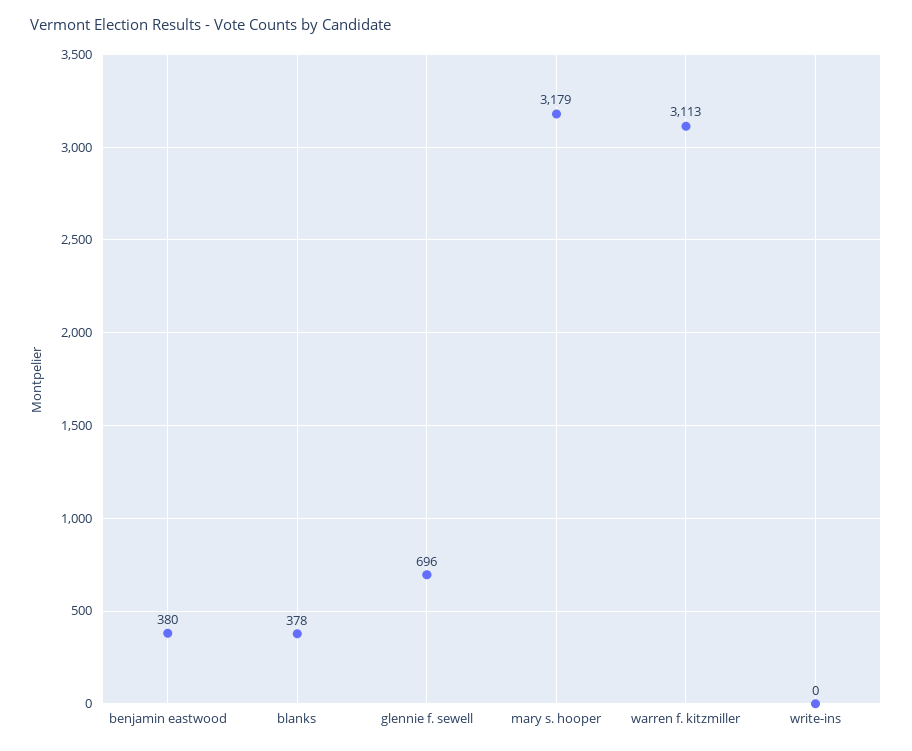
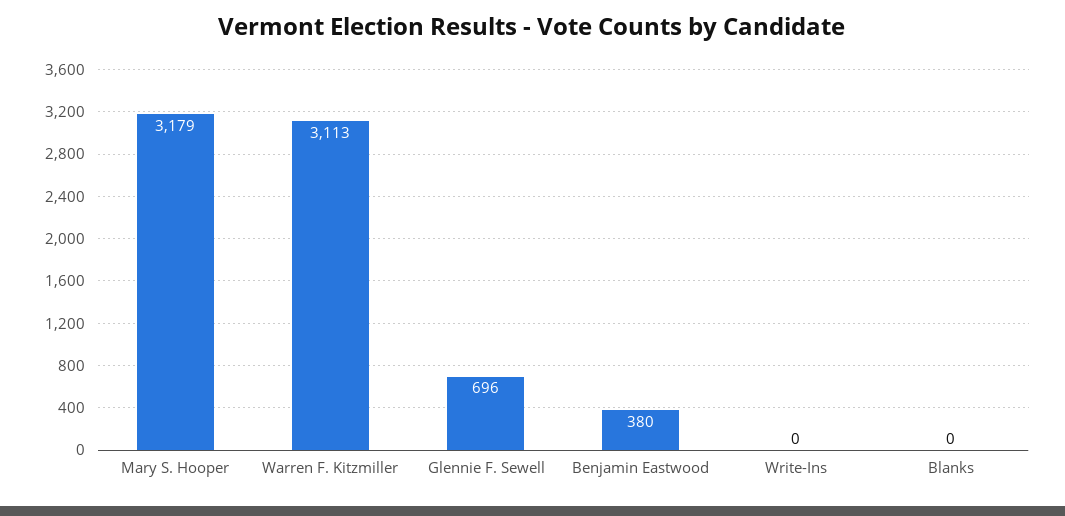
blanks: 378 -> 0

